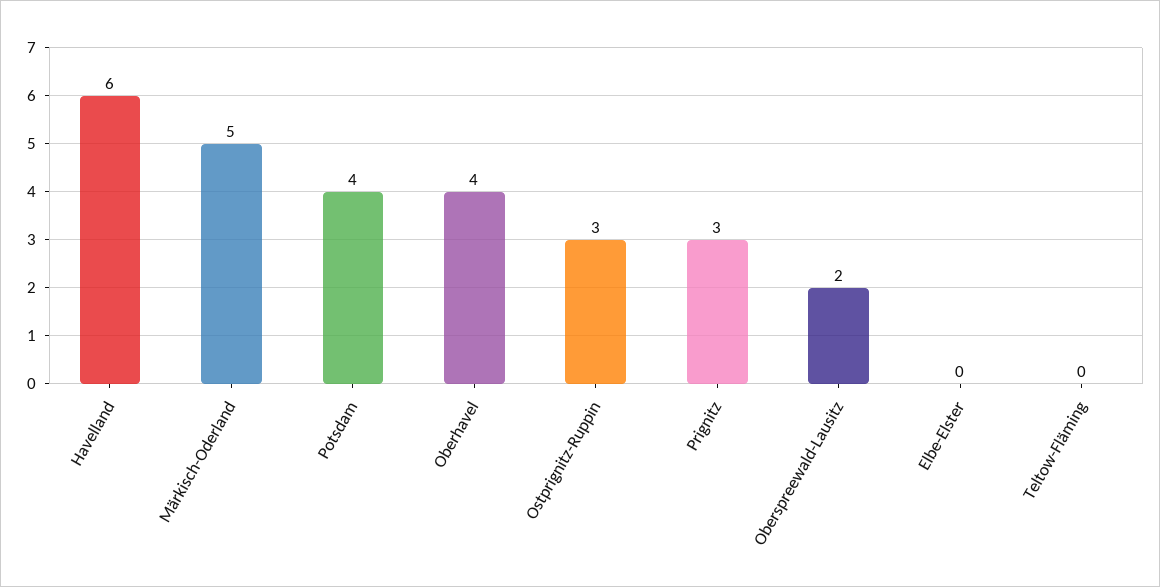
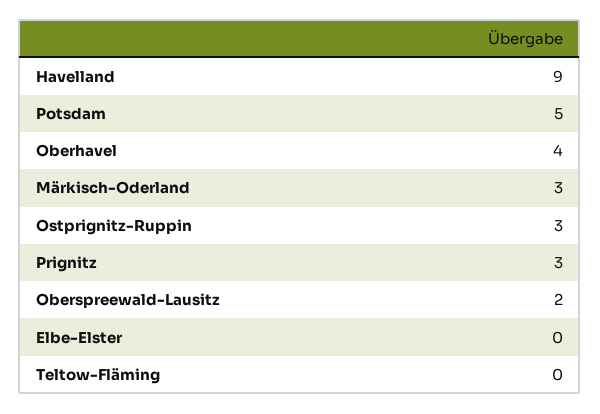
Havelland: 6 -> 9
Märkisch-Oderland: 5 -> 3
Potsdam: 4 -> 5

